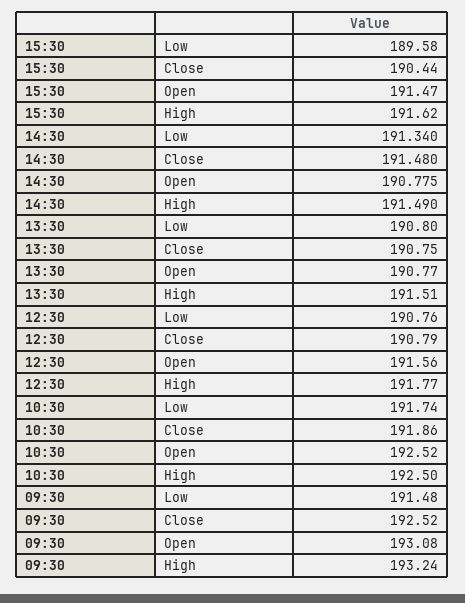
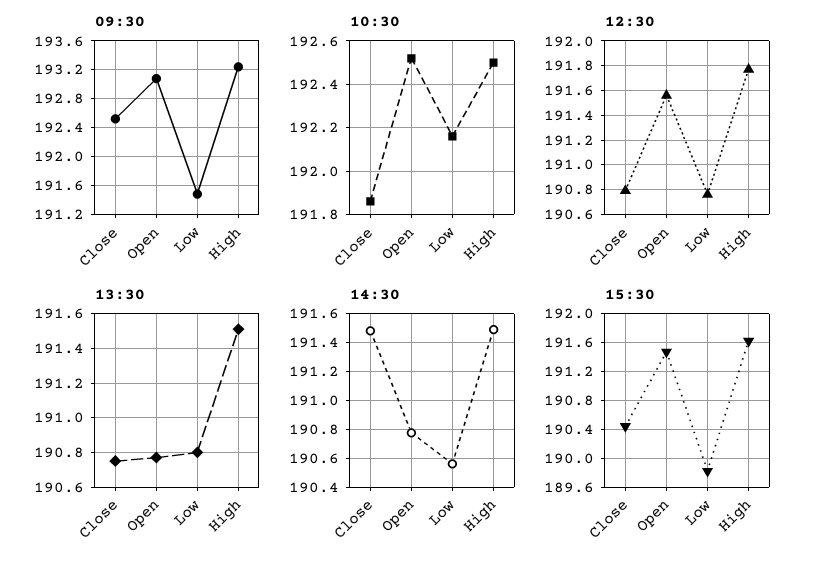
15:30, Low: 189.58 -> 189.8
14:30, Low: 191.34 -> 190.55
10:30, Low: 191.74 -> 192.15

